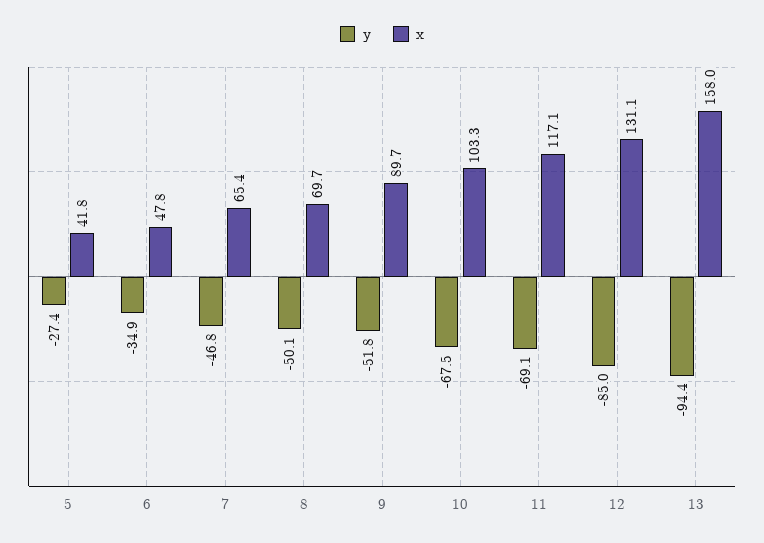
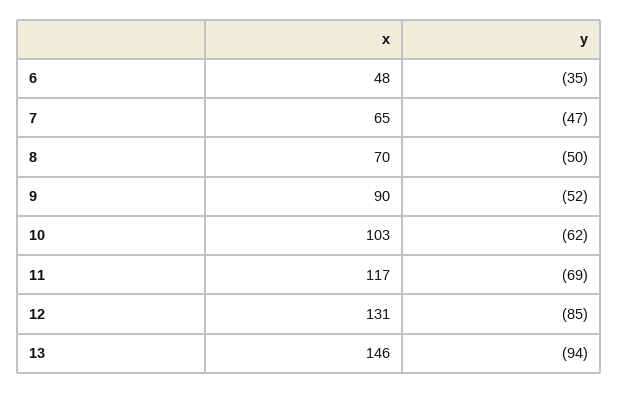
y, 5: -27.4 -> none
x, 5: 41.8 -> none
y, 10: -67.5 -> -62
x, 13: 158 -> 146

